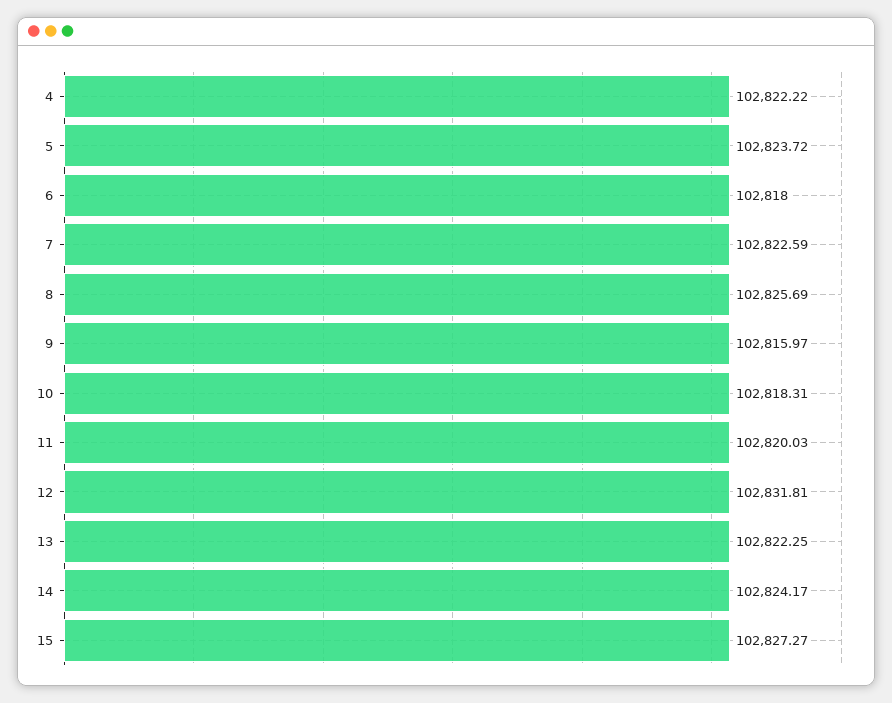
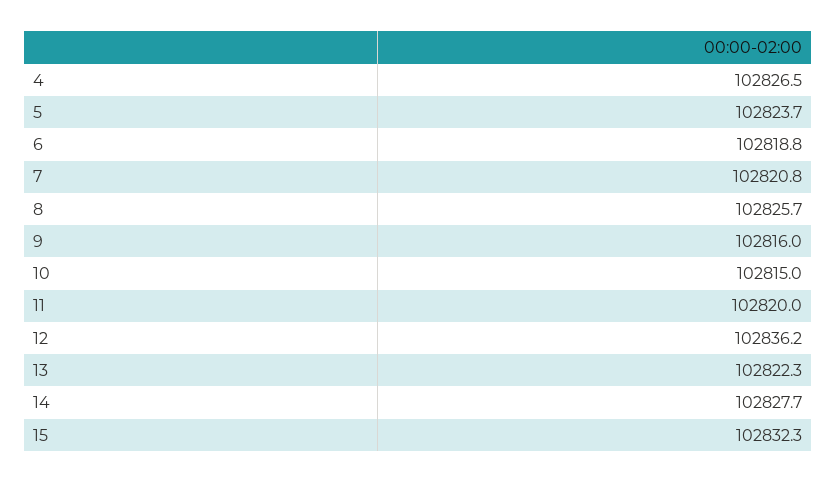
4: 102822.22 -> 102826.5
6: 102818 -> 102818.8
7: 102822.59 -> 102820.8
10: 102818.31 -> 102815
12: 102831.81 -> 102836.2
14: 102824.17 -> 102827.7
15: 102827.27 -> 102832.3

